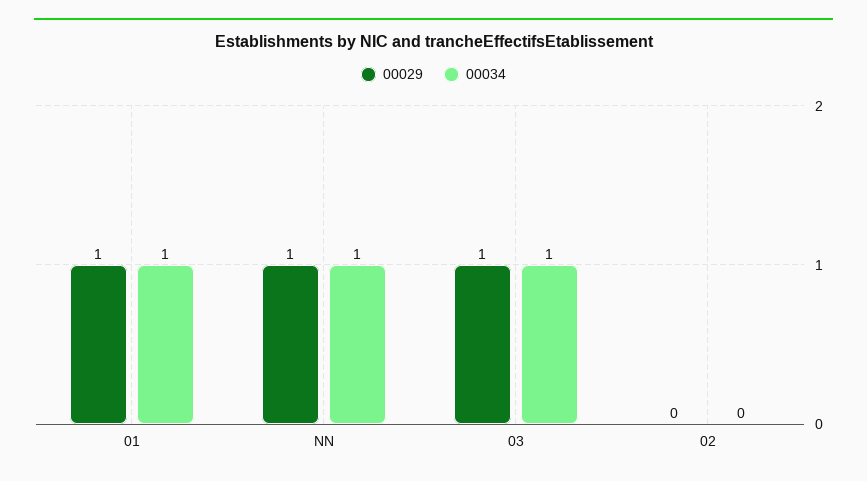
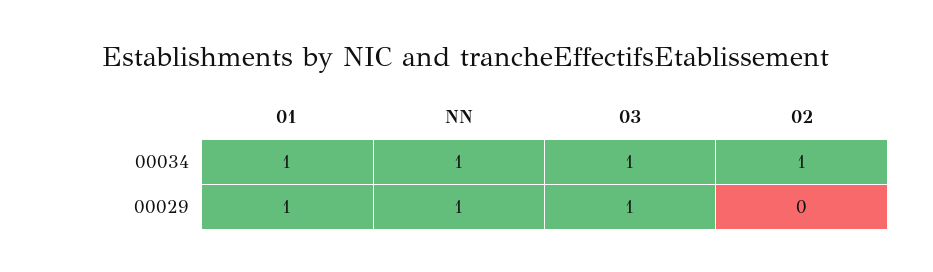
00034, 02: 0 -> 1

